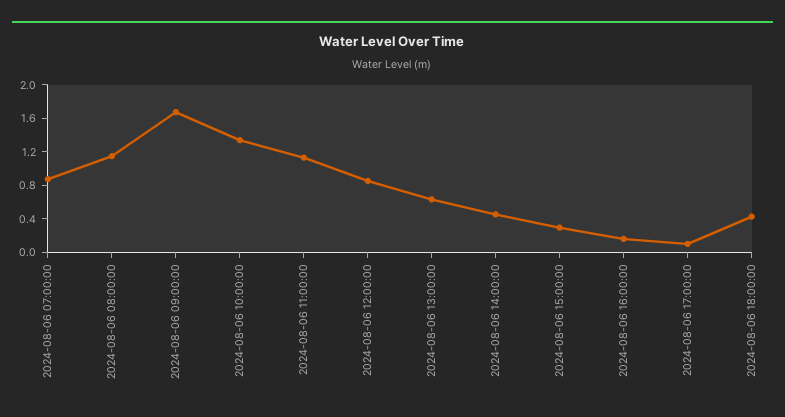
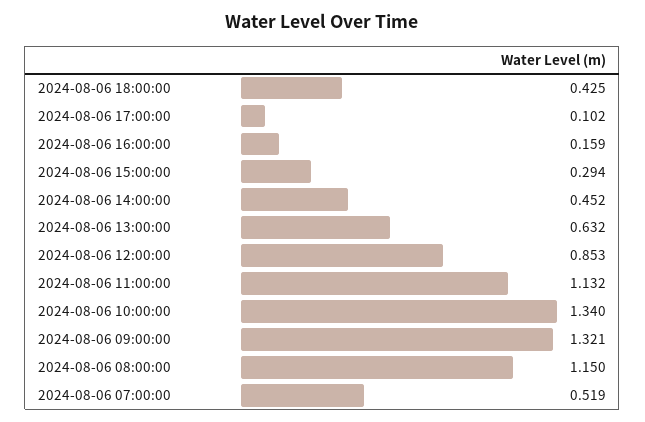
2024-08-06 07:00:00: 0.9 -> 0.519
2024-08-06 09:00:00: 1.7 -> 1.321

